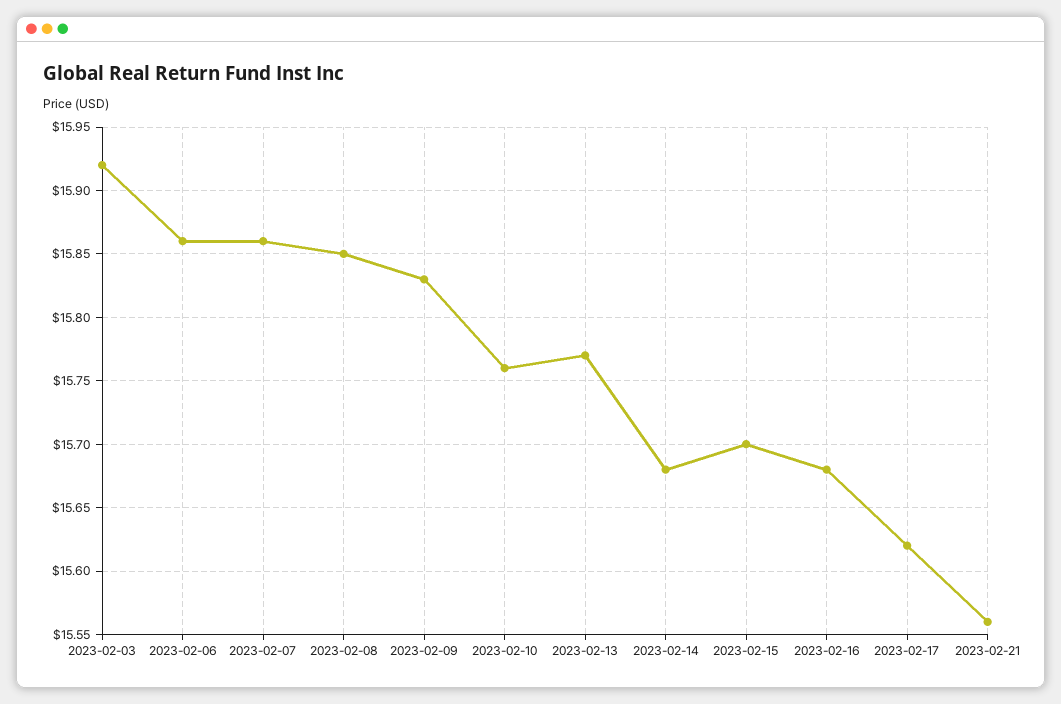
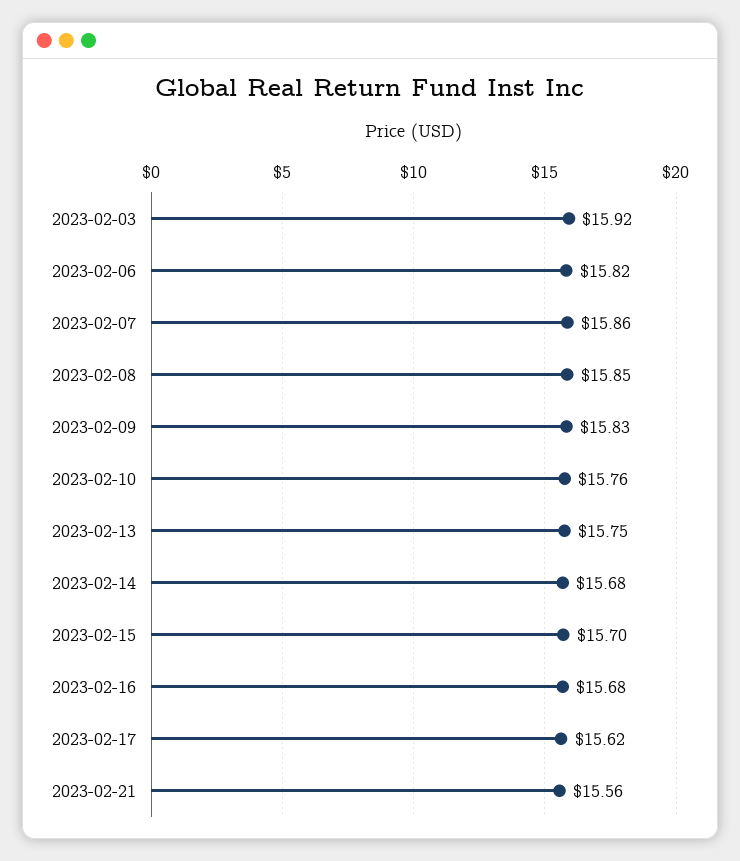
2023-02-06: 15.86 -> 15.82
2023-02-13: 15.77 -> 15.75

